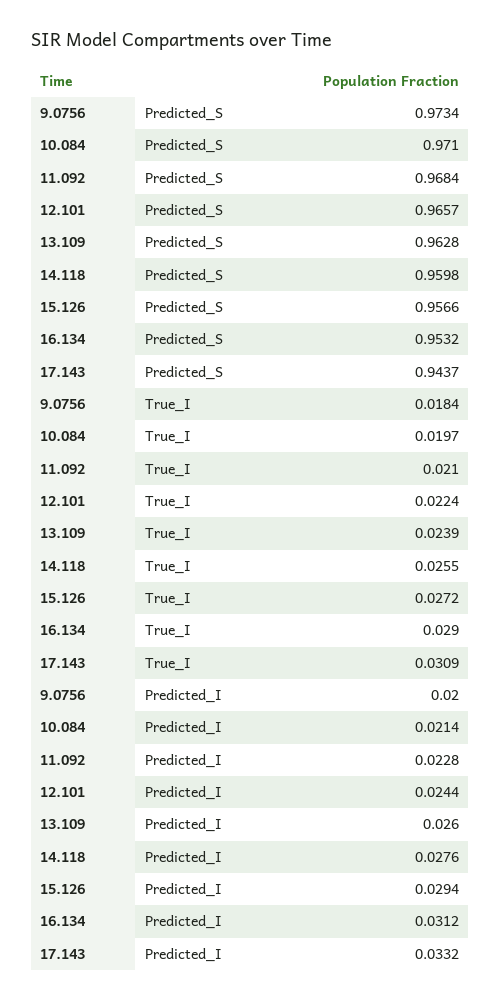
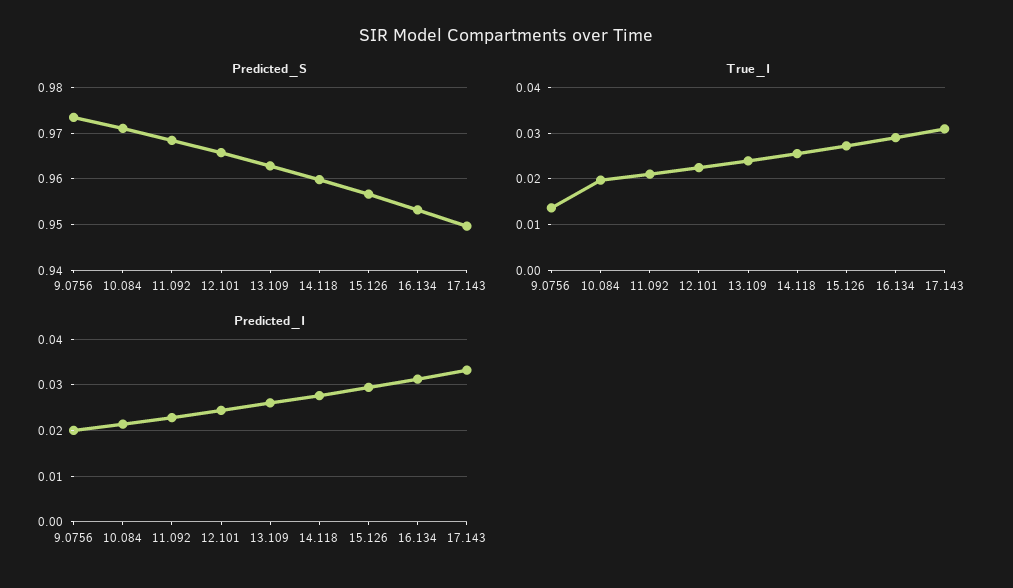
Predicted_S, 17.143: 0.9437 -> 0.95
True_I, 9.0756: 0.0184 -> 0.014

